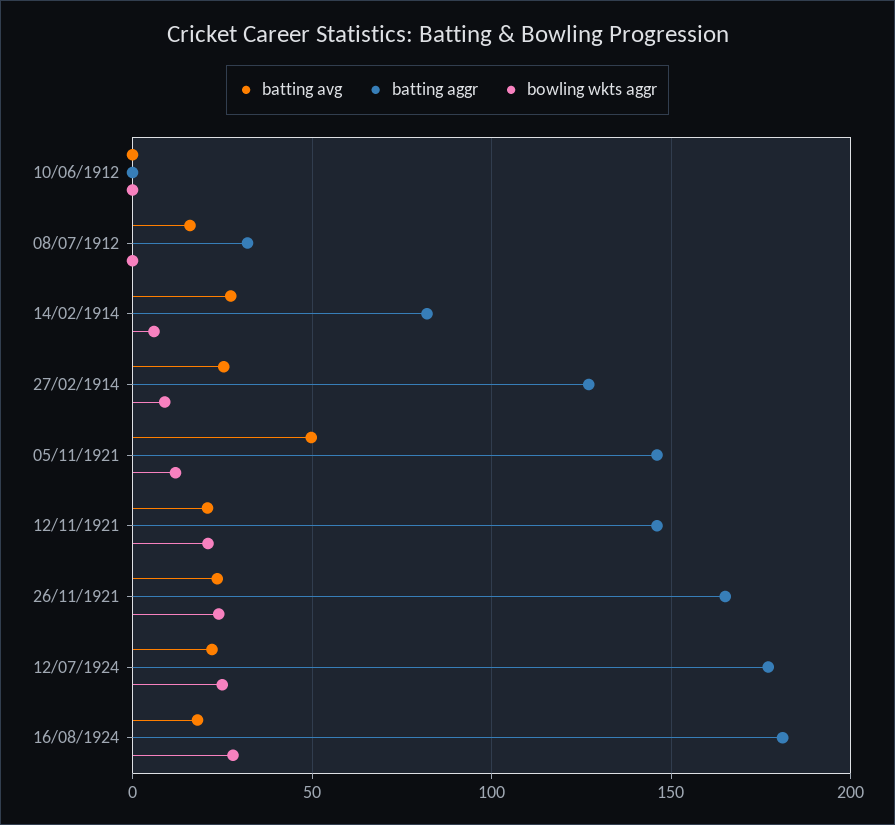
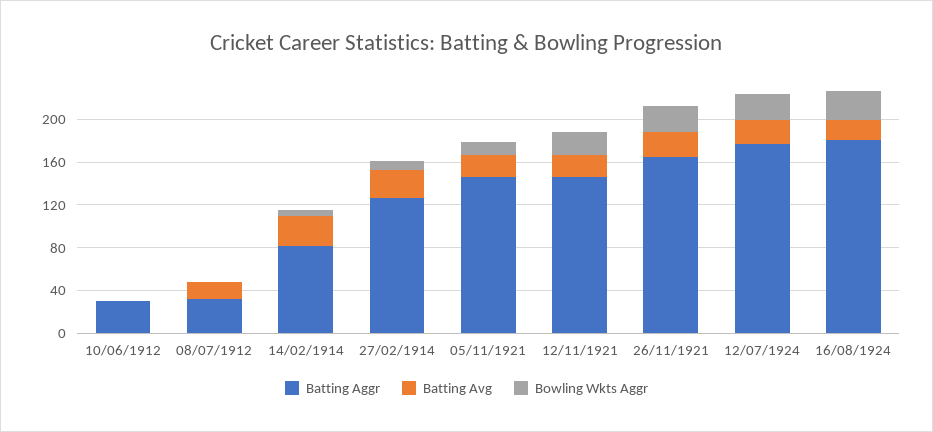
batting aggr, 10/06/1912: 0 -> 30
batting avg, 05/11/1921: 50 -> 20

